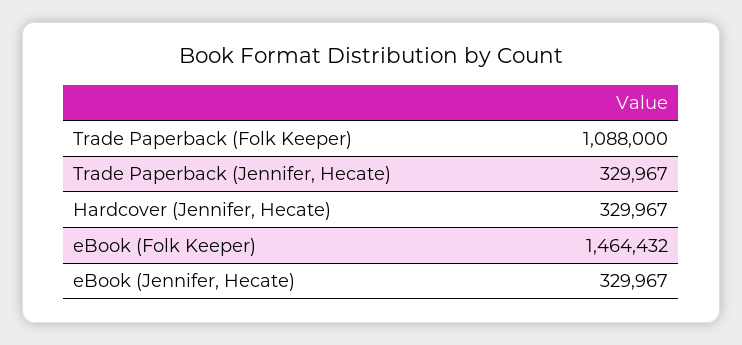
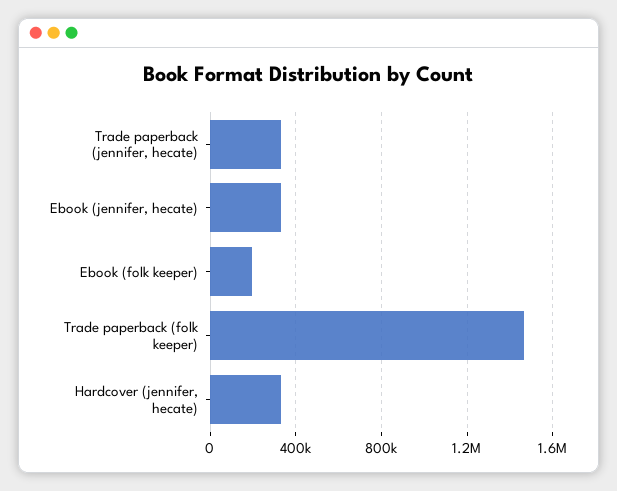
Trade Paperback (Folk Keeper): 1088000 -> 1450000
eBook (Folk Keeper): 1464432 -> 200000

